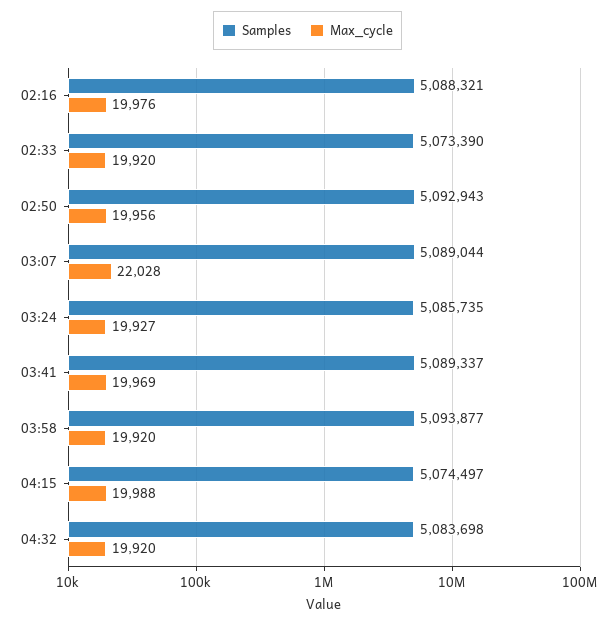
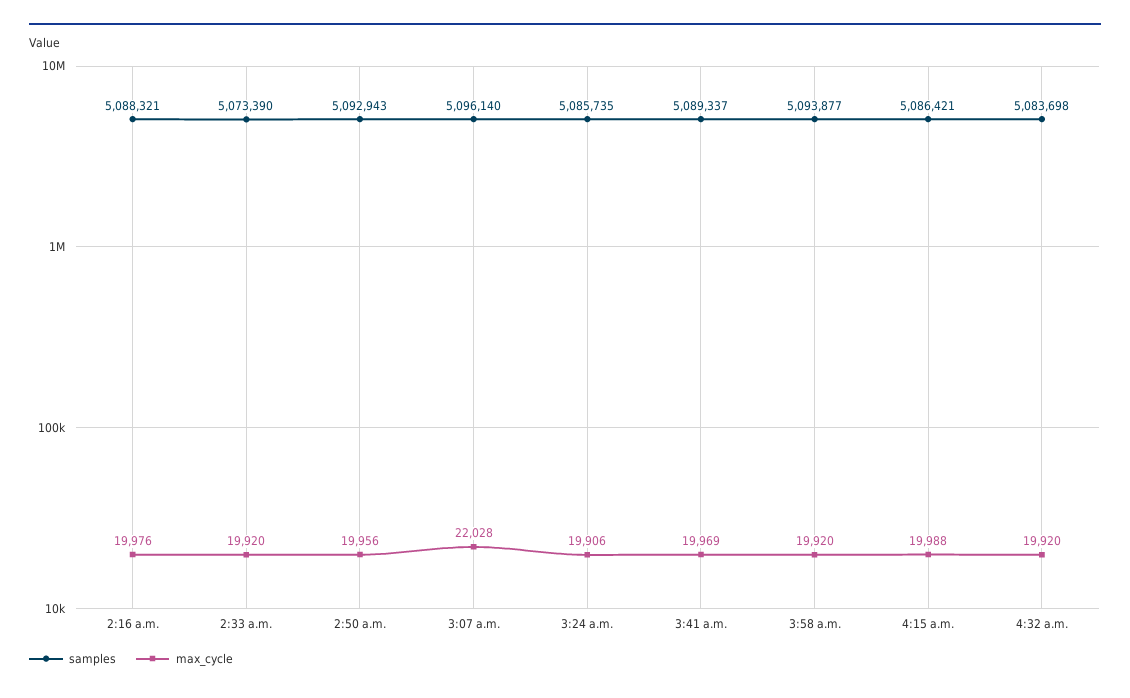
Samples, 03:07: 5089044 -> 5096140
Max_cycle, 03:24: 19927 -> 19906
Samples, 04:15: 5074497 -> 5086421

